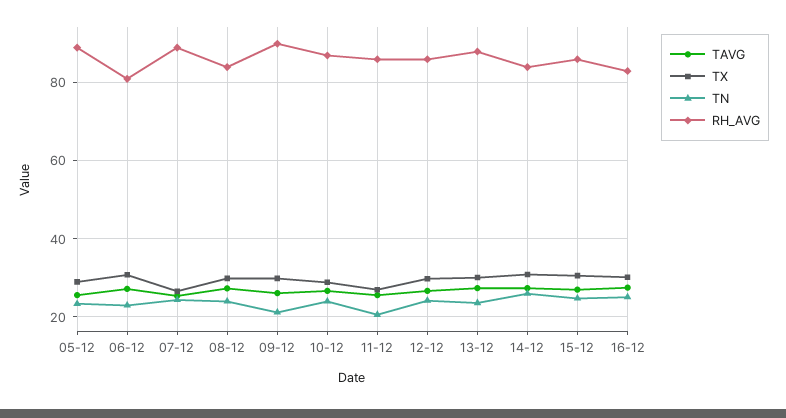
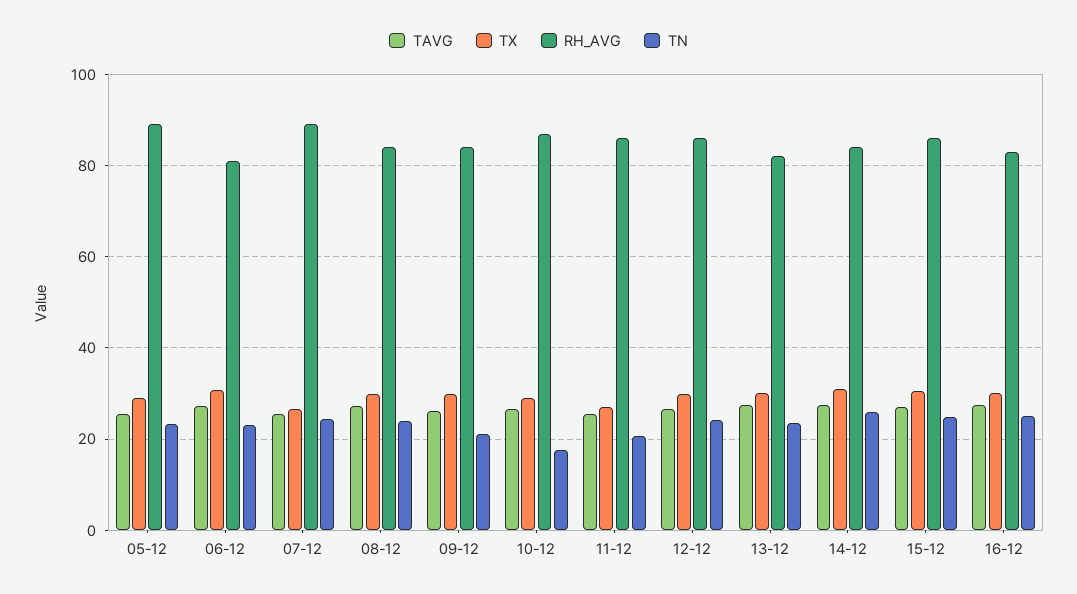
RH_AVG, 09-12: 90 -> 84
TN, 10-12: 24 -> 18
RH_AVG, 13-12: 88 -> 82

